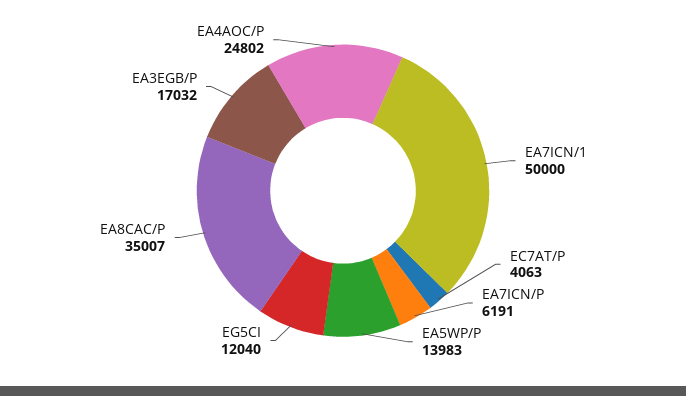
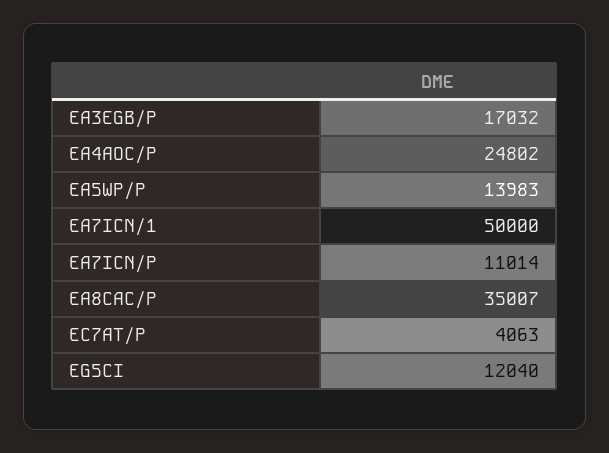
EA7ICN/P: 6191 -> 11014

